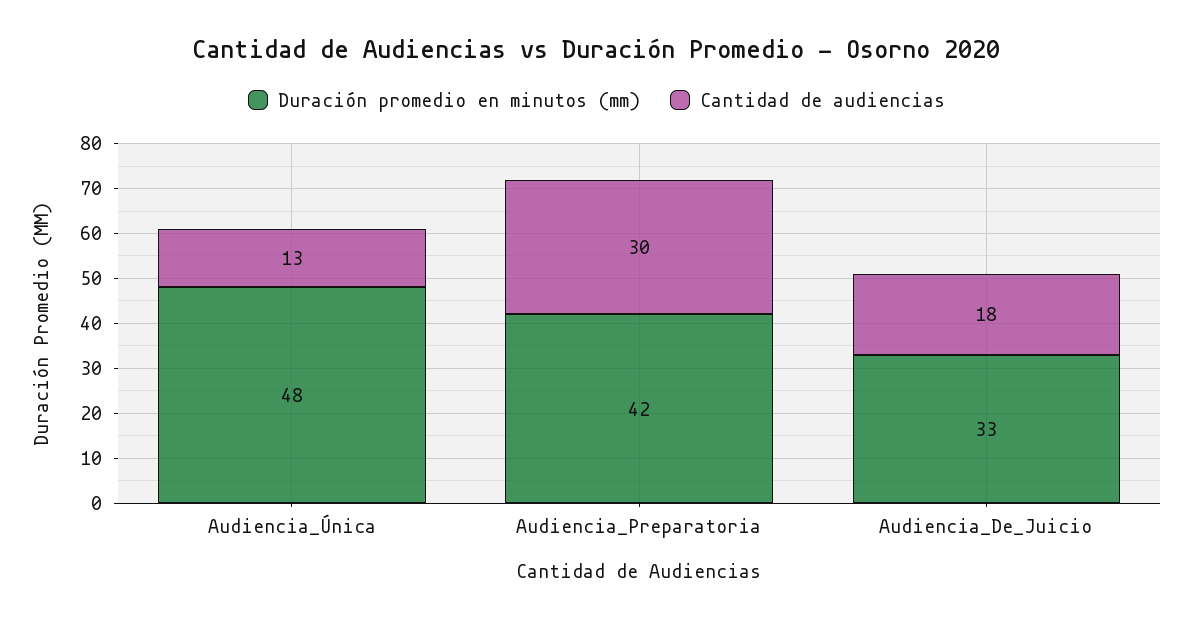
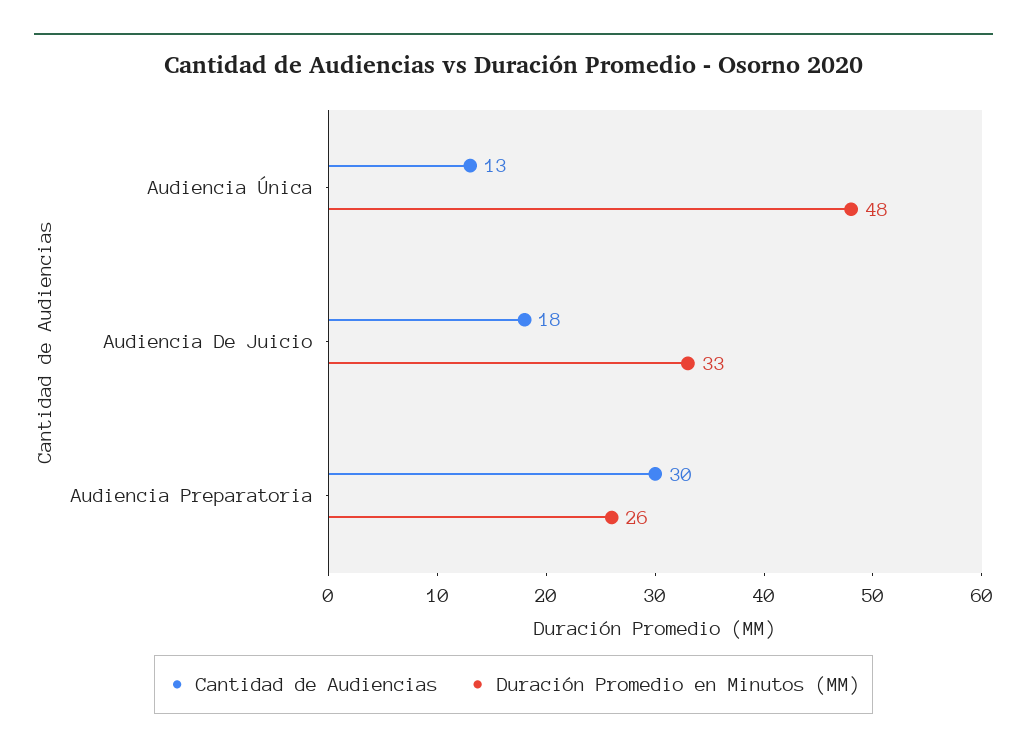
Duración promedio en minutos (mm), Audiencia_Preparatoria: 42 -> 26

